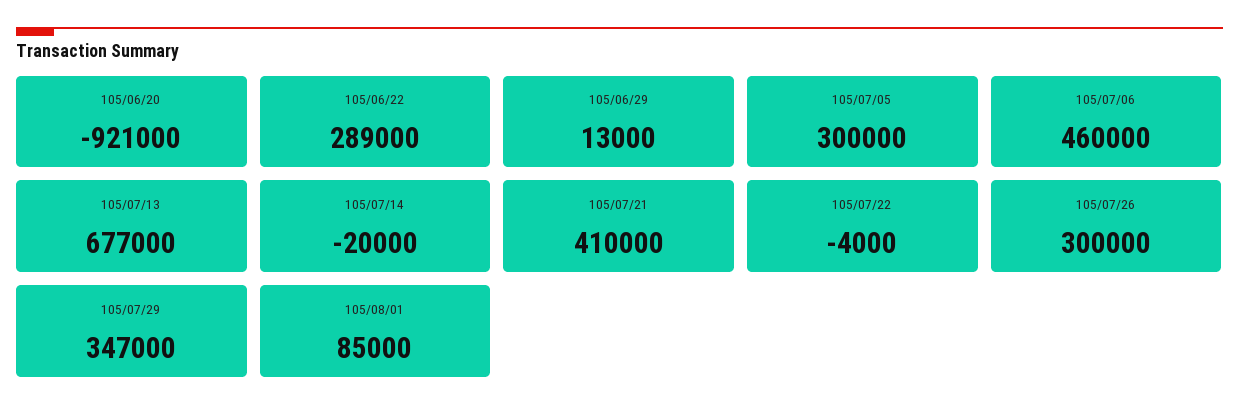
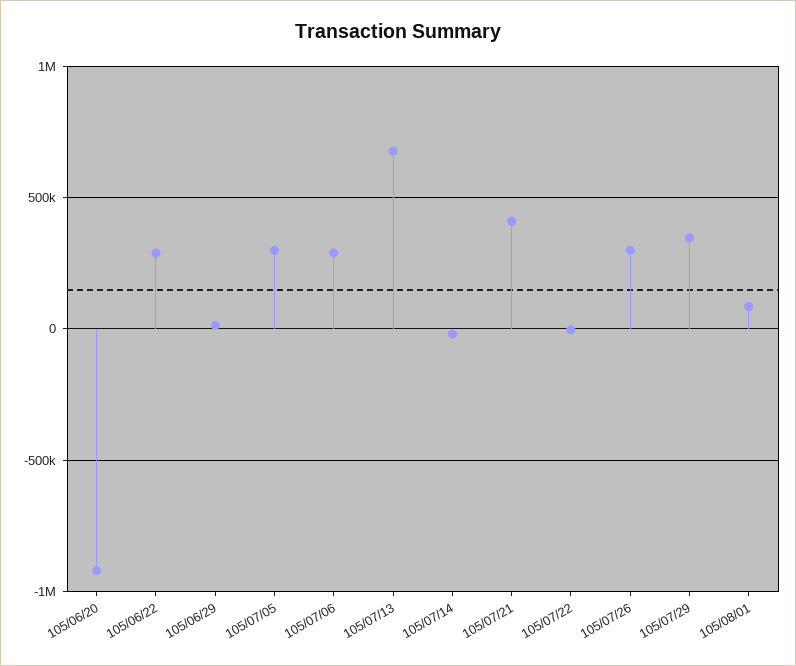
105/07/06: 460000 -> 300000

